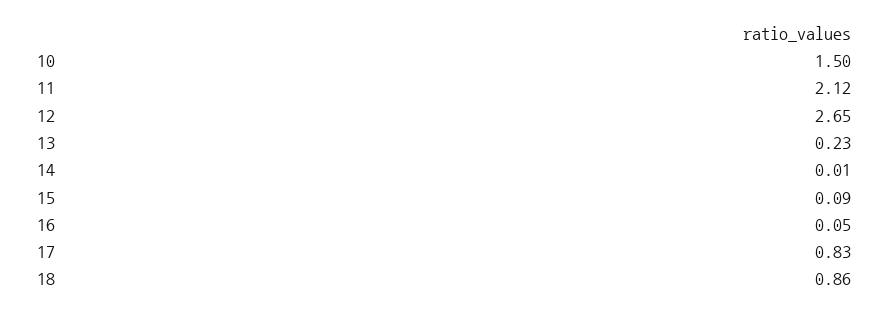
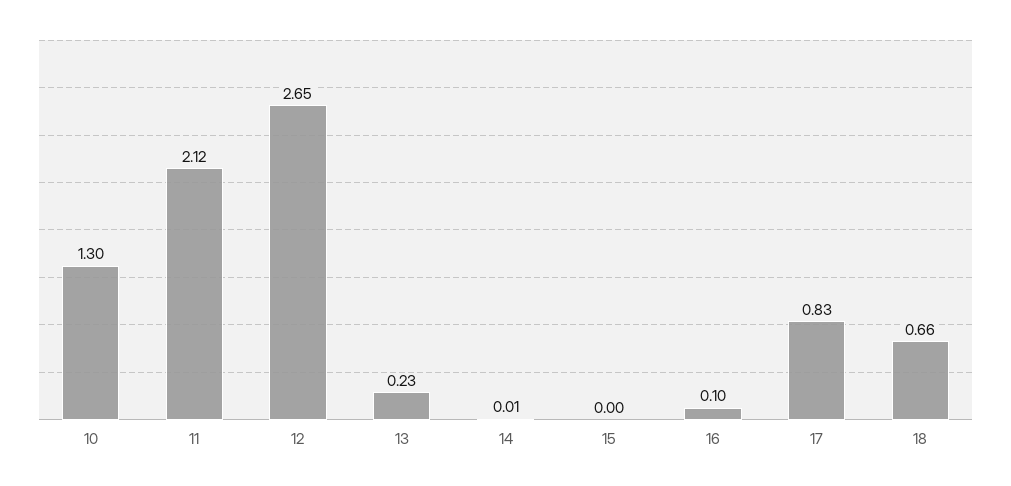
10: 1.5 -> 1.3
15: 0.09 -> 0
16: 0.05 -> 0.1
18: 0.86 -> 0.66

